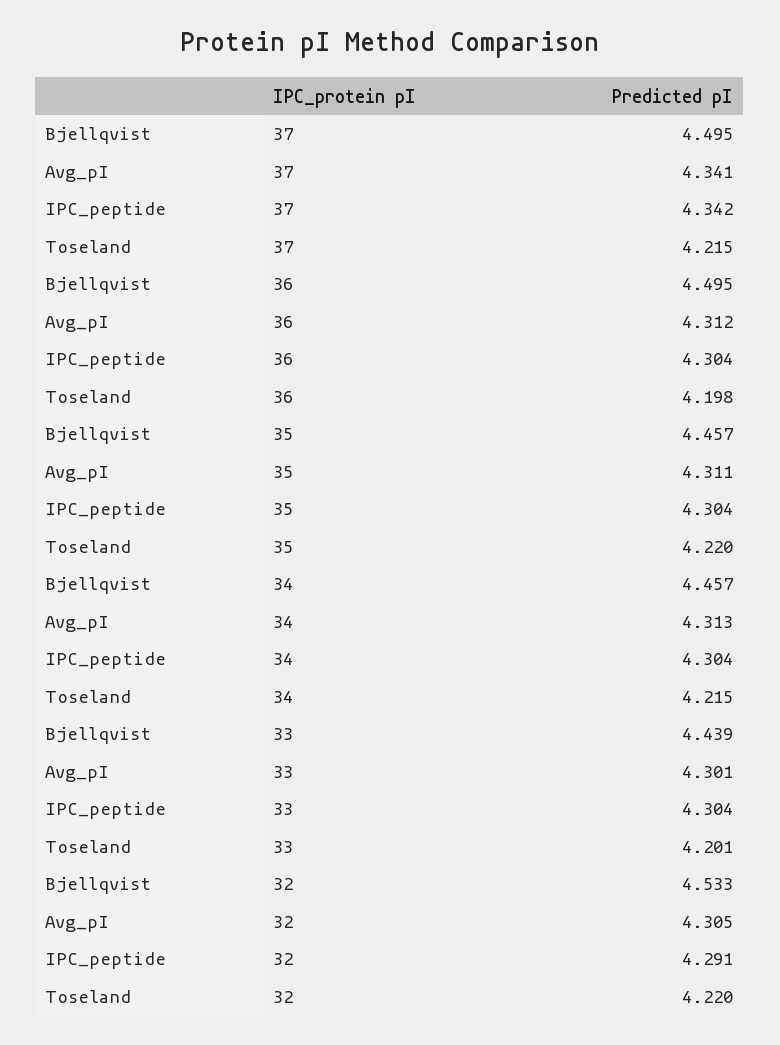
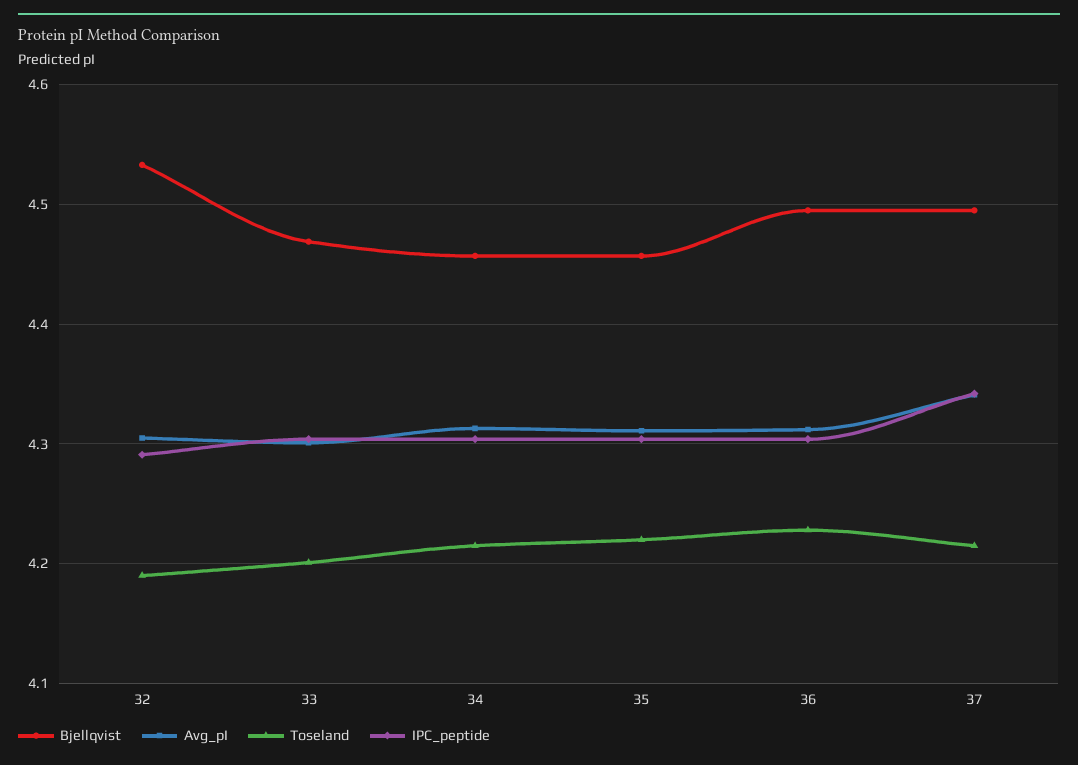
Toseland, 36: 4.198 -> 4.23
Bjellqvist, 33: 4.439 -> 4.47
Toseland, 32: 4.22 -> 4.19

